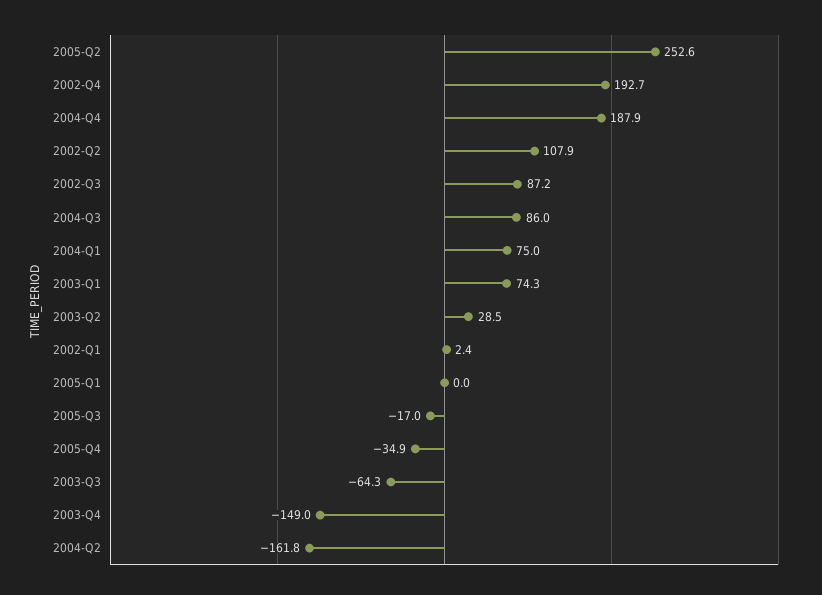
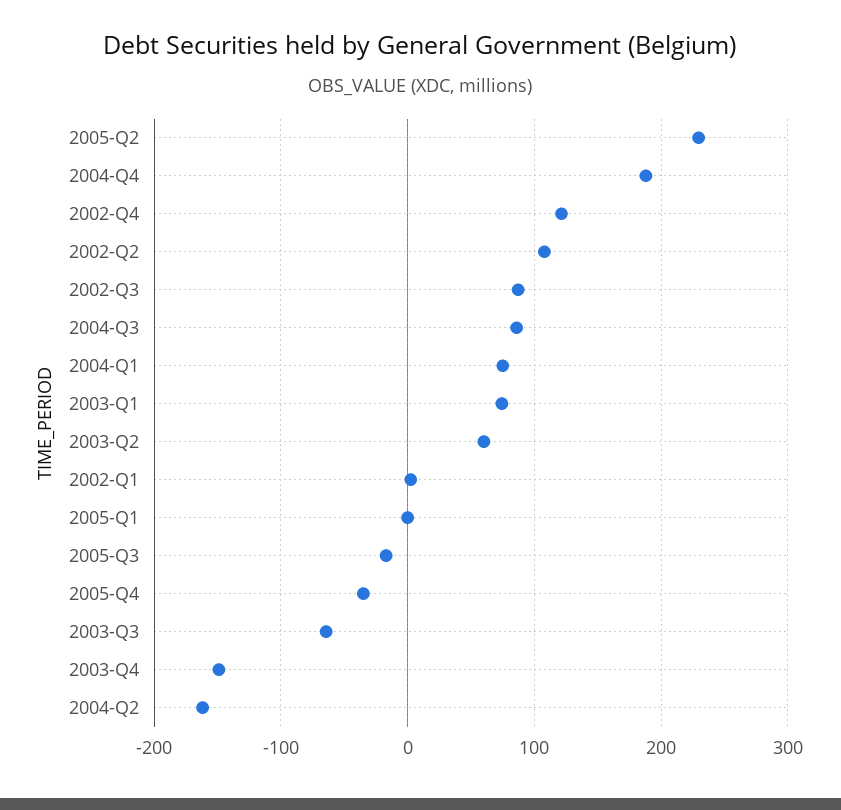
2005-Q2: 252.6 -> 230
2002-Q4: 192.7 -> 120
2003-Q2: 28.5 -> 60

